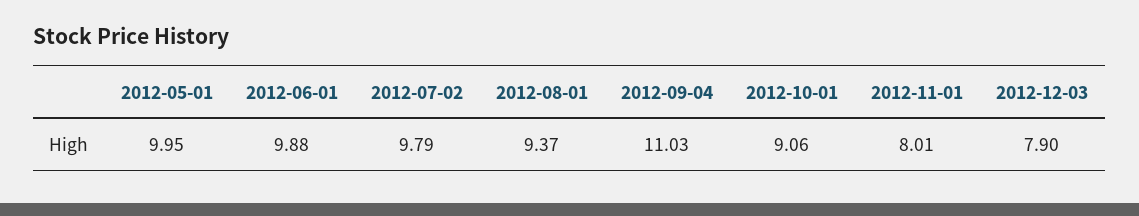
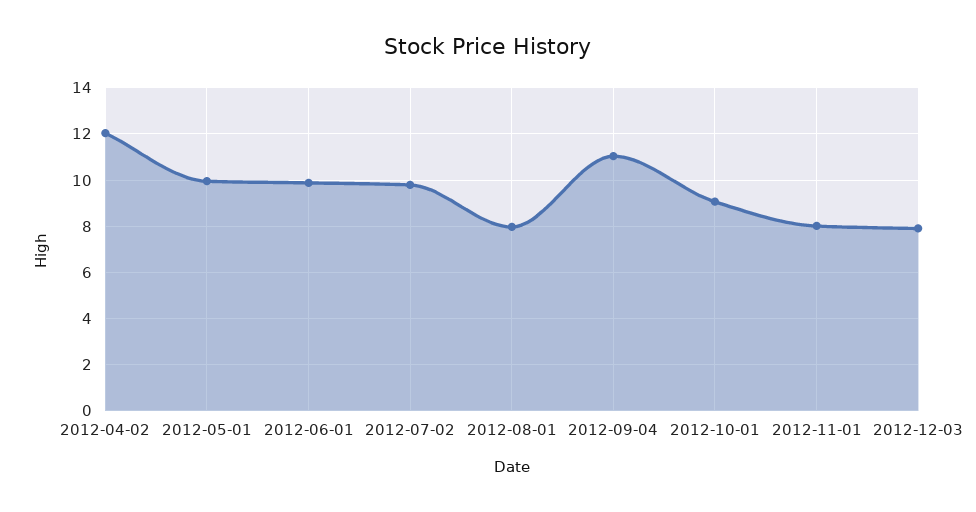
2012-08-01: 9.37 -> 8
2012-04-02: none -> 12

